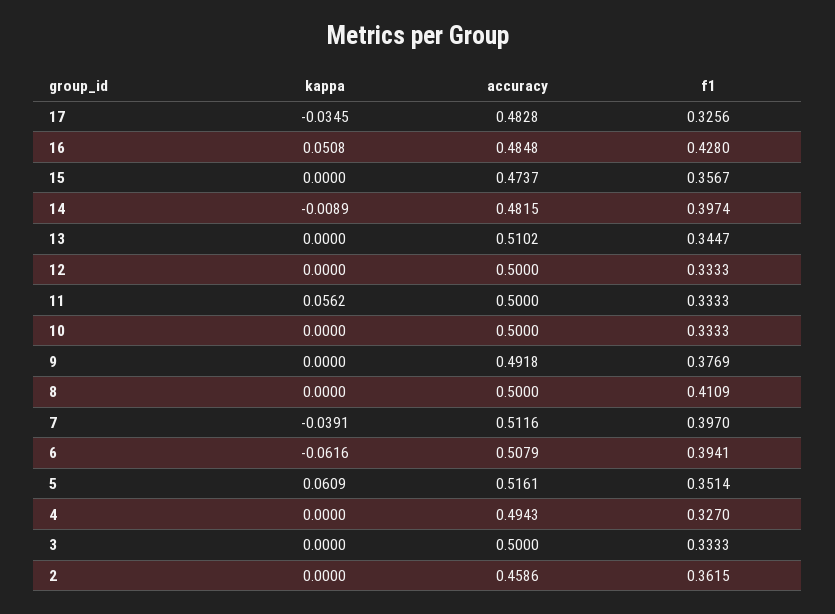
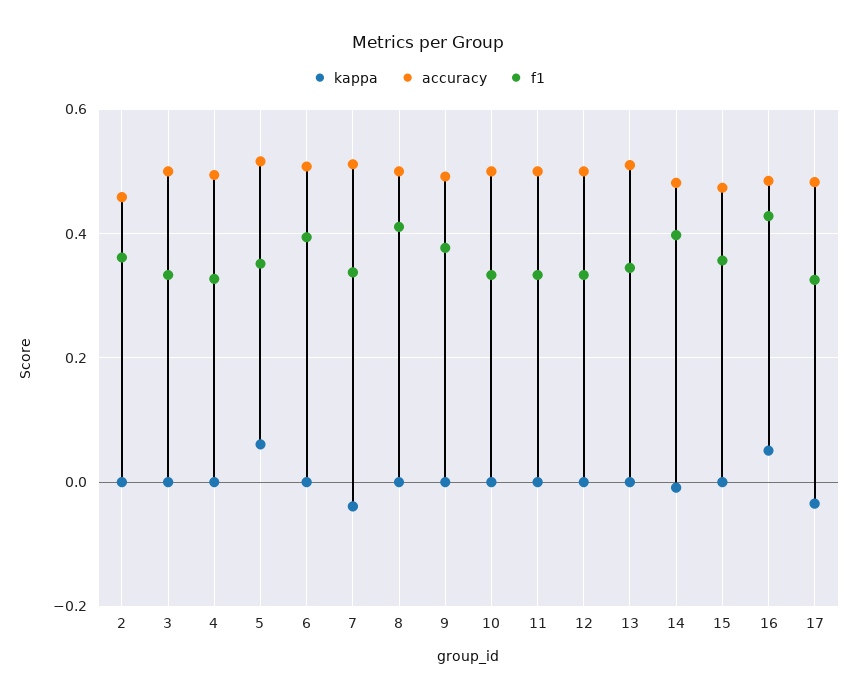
kappa, 11: 0.0562 -> 0
f1, 7: 0.397 -> 0.34
kappa, 6: -0.0616 -> 0

